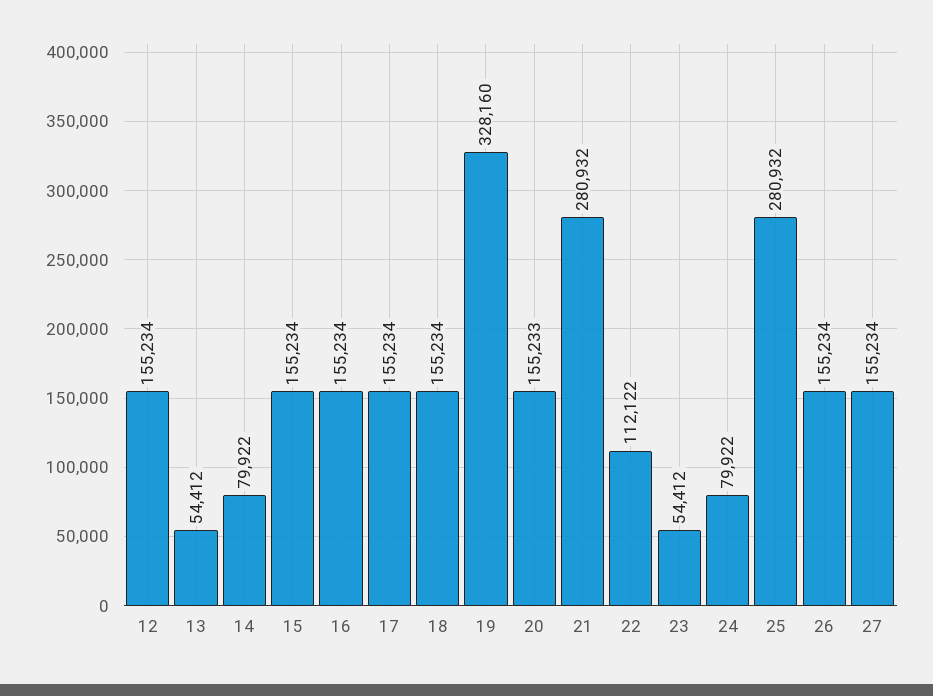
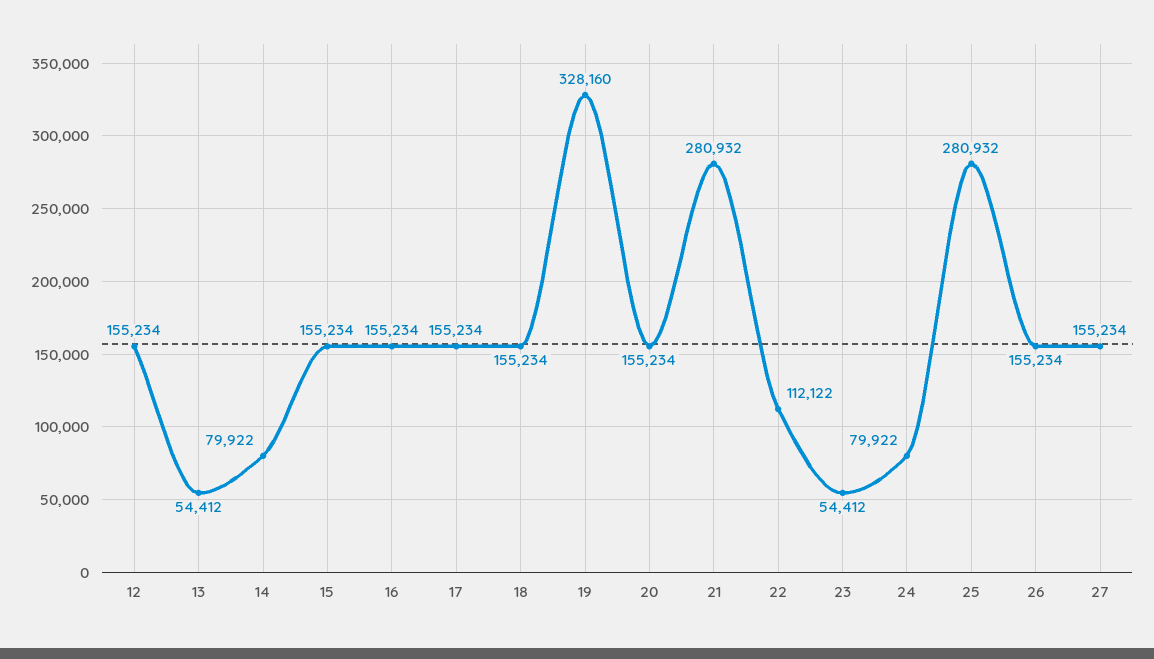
20: 155233 -> 155234

